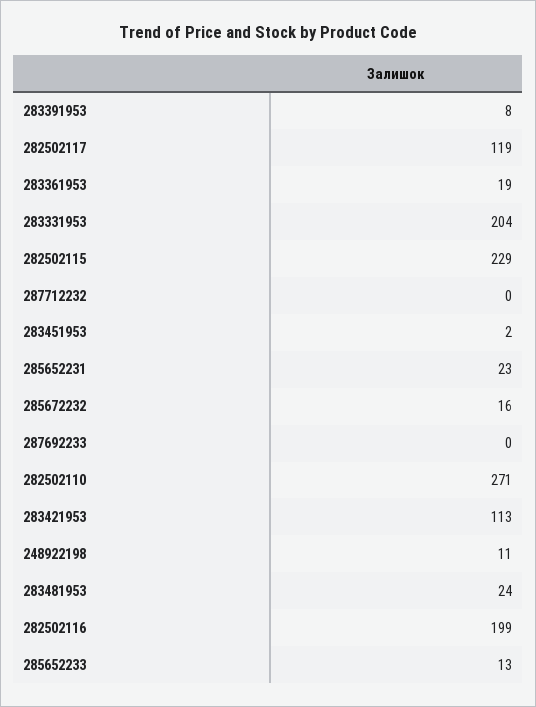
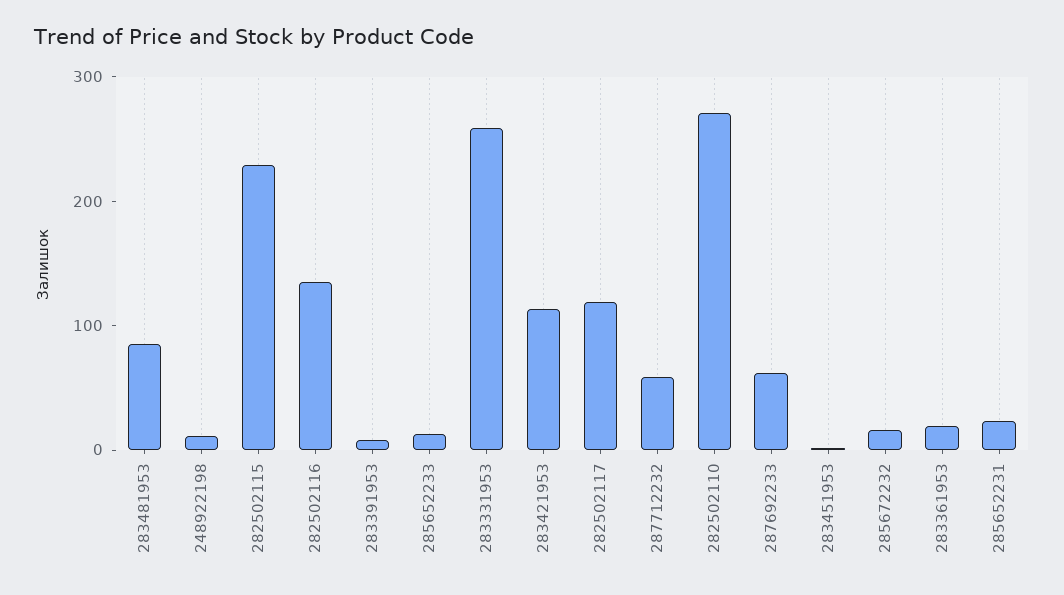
283331953: 204 -> 260
287712232: 0 -> 60
287692233: 0 -> 60
283481953: 24 -> 80
282502116: 199 -> 140

